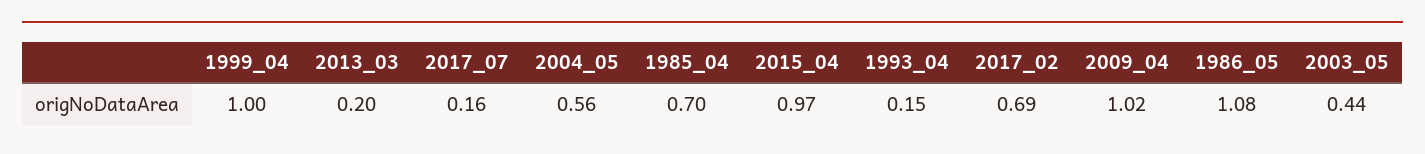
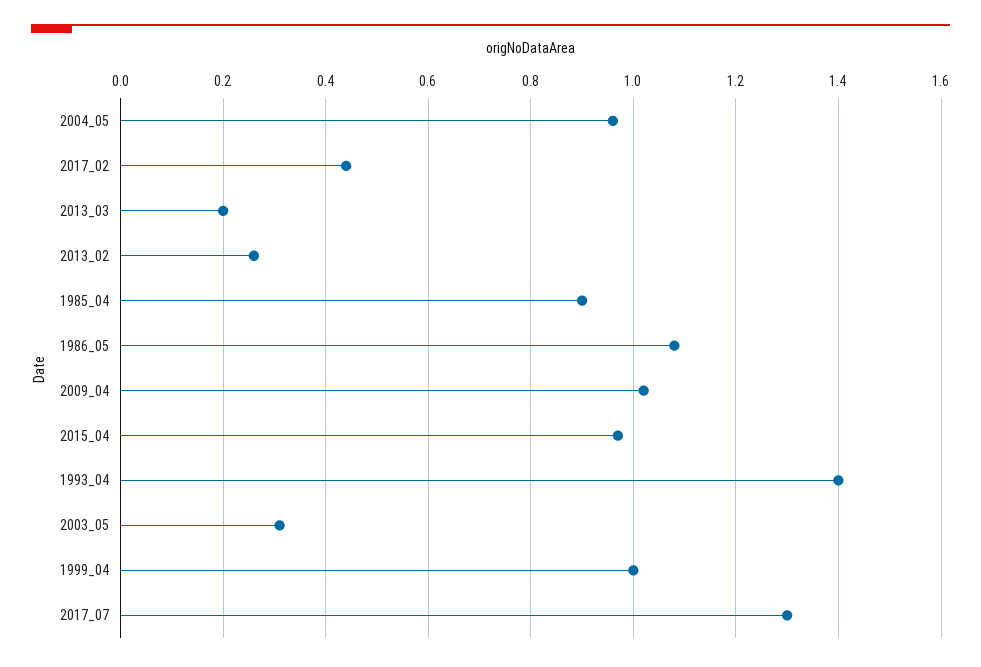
2017_07: 0.16 -> 1.3
2004_05: 0.56 -> 0.95
1985_04: 0.7 -> 0.9
1993_04: 0.15 -> 1.4
2017_02: 0.69 -> 0.45
2003_05: 0.44 -> 0.3
2013_02: none -> 0.25

